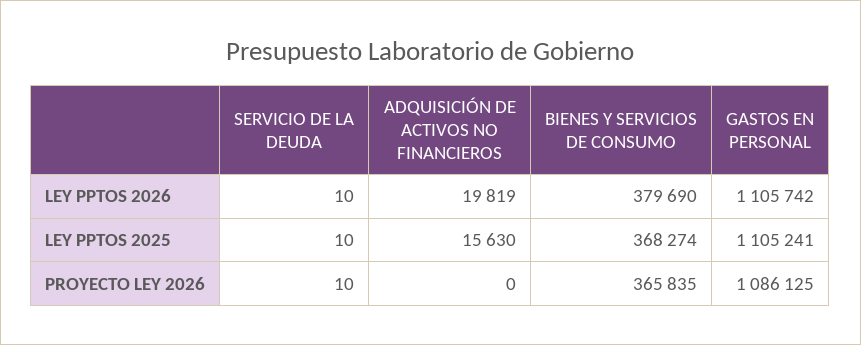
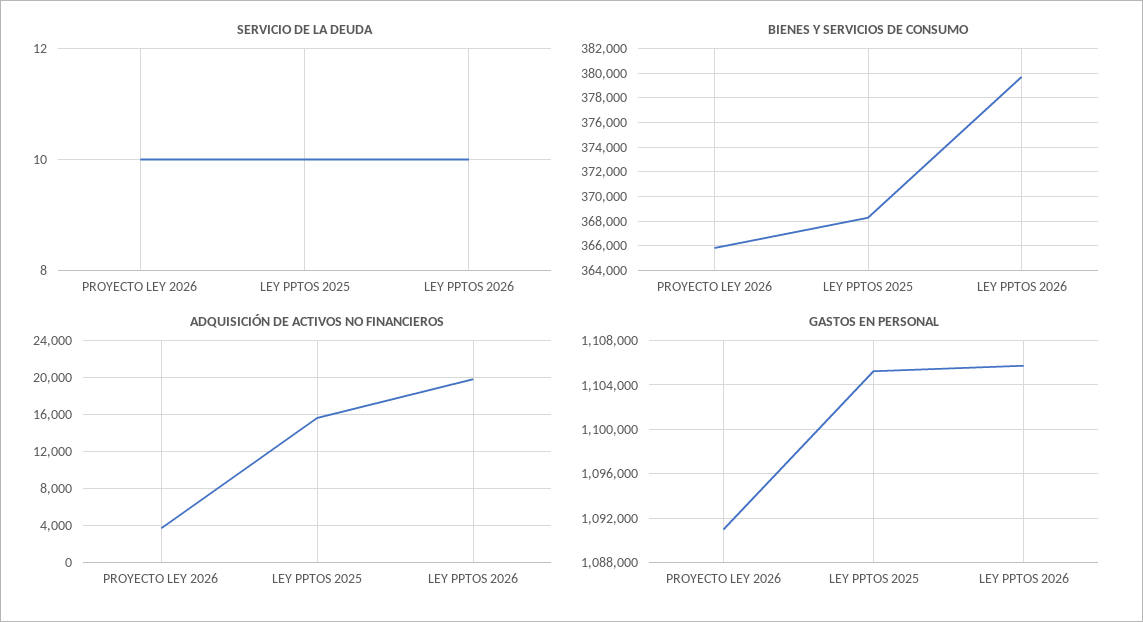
ADQUISICIÓN DE ACTIVOS NO FINANCIEROS, PROYECTO LEY 2026: 0 -> 4000
GASTOS EN PERSONAL, PROYECTO LEY 2026: 1086125 -> 1091000

